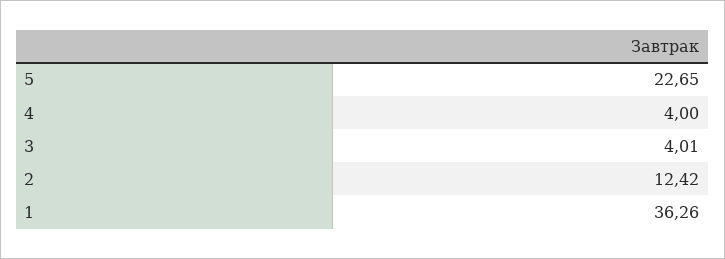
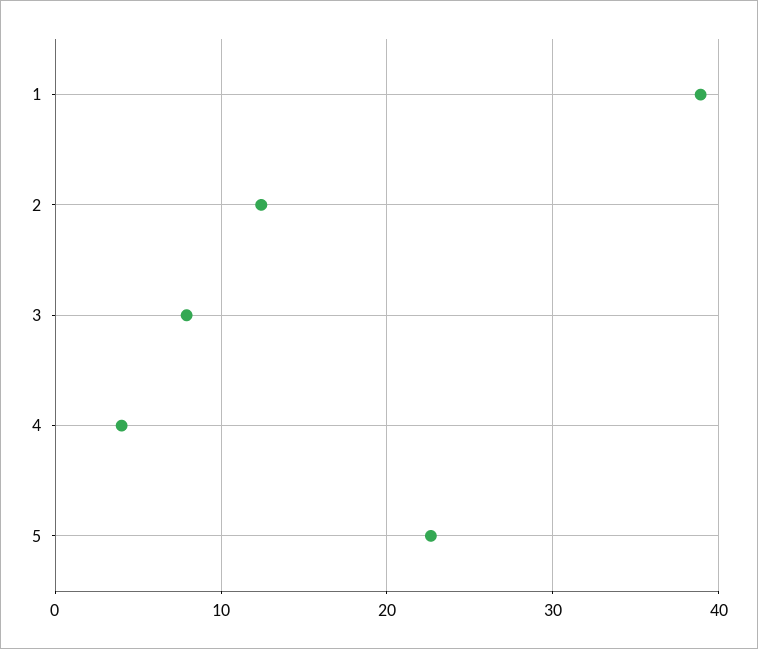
3: 4.01 -> 8
1: 36.26 -> 39

